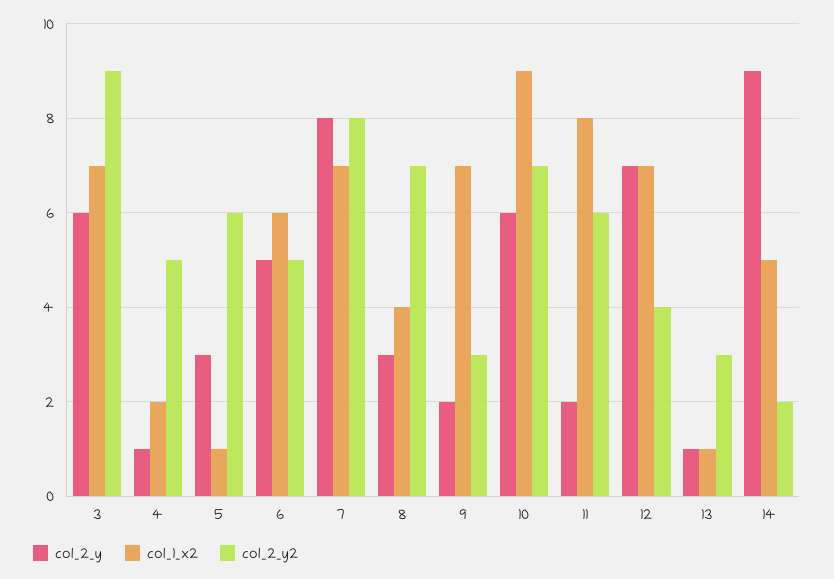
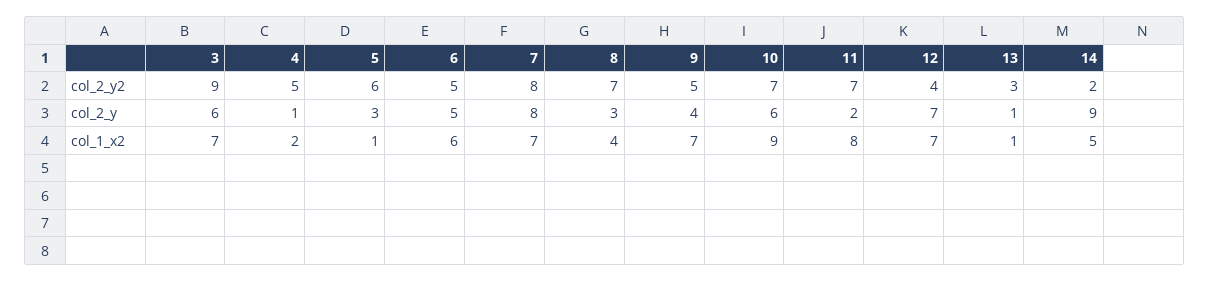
col_2_y, 9: 2 -> 4
col_2_y2, 9: 3 -> 5
col_2_y2, 11: 6 -> 7

